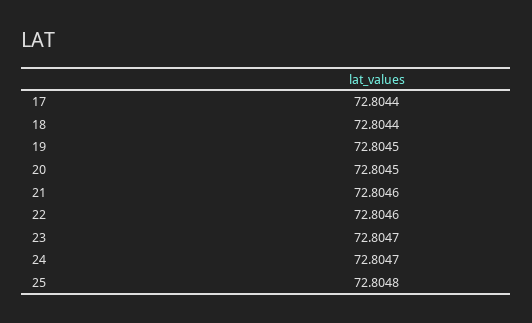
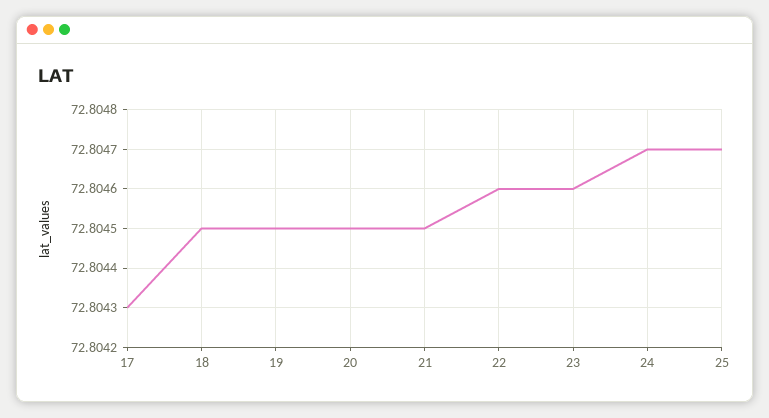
17: 72.8044 -> 72.8043
18: 72.8044 -> 72.8045
21: 72.8046 -> 72.8045
23: 72.8047 -> 72.8046
25: 72.8048 -> 72.8047

